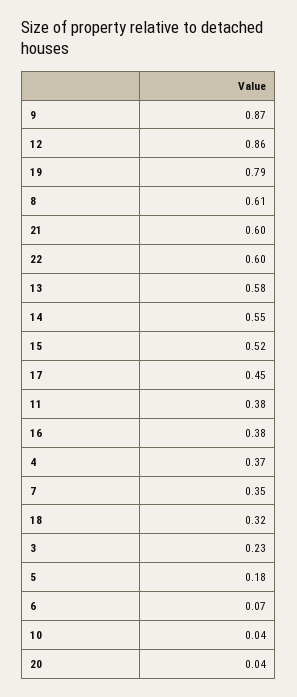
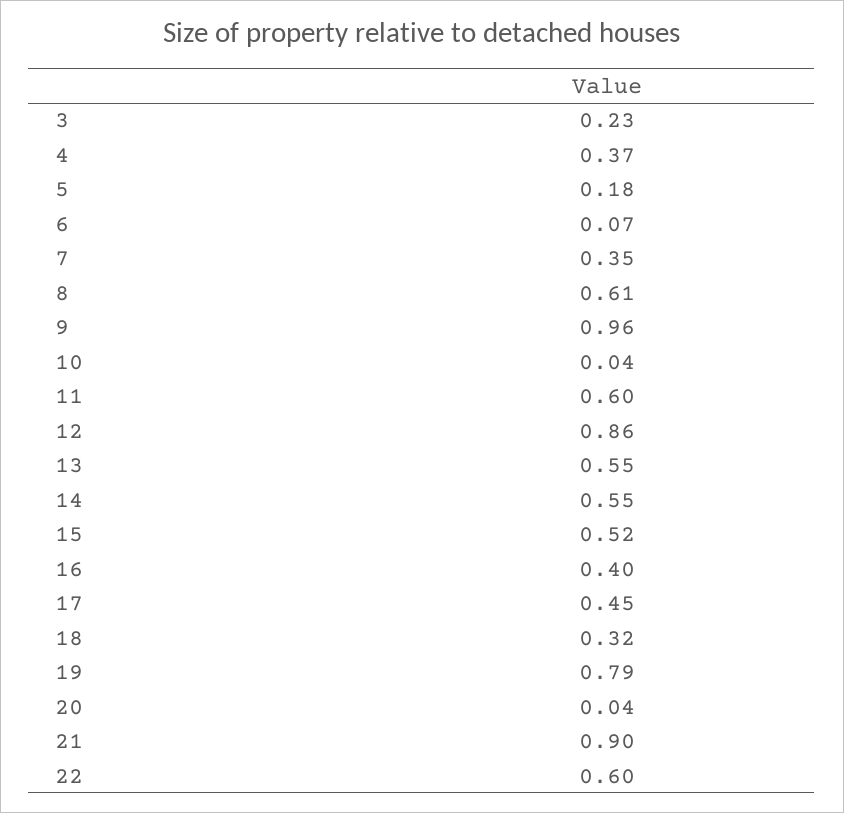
9: 0.87 -> 0.96
21: 0.6 -> 0.9
13: 0.58 -> 0.55
11: 0.38 -> 0.6
16: 0.38 -> 0.4

